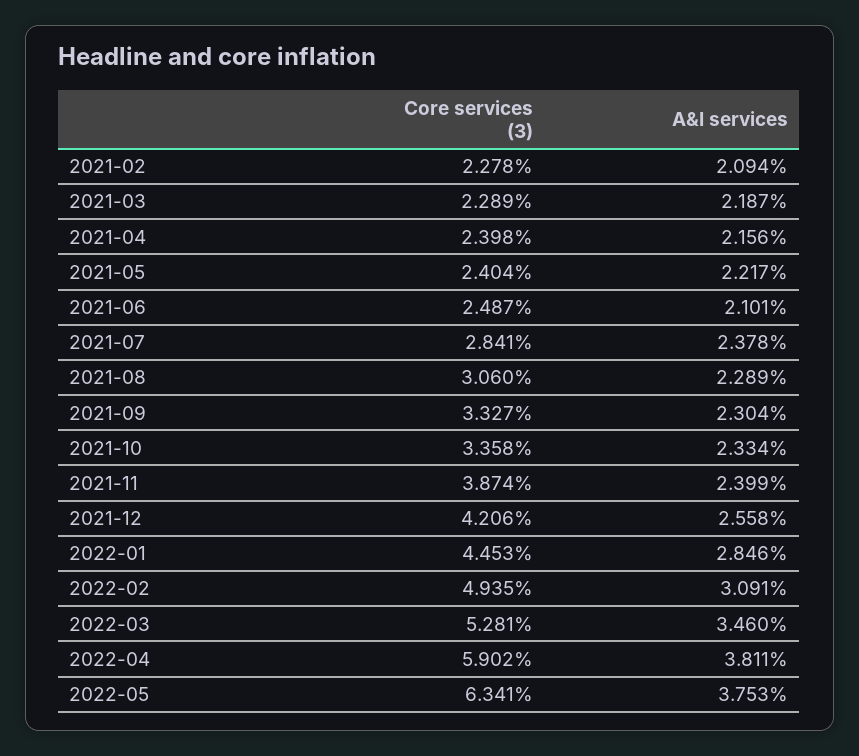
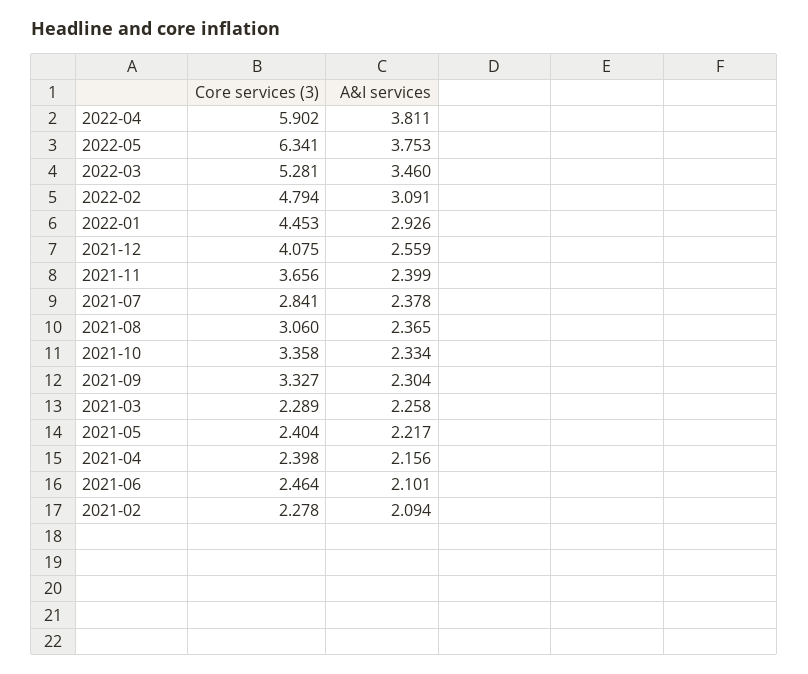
A&I services, 2021-03: 2.187 -> 2.258
Core services (3), 2021-06: 2.487 -> 2.464
A&I services, 2021-08: 2.289 -> 2.365
Core services (3), 2021-11: 3.874 -> 3.656
Core services (3), 2021-12: 4.206 -> 4.075
A&I services, 2021-12: 2.558 -> 2.559
A&I services, 2022-01: 2.846 -> 2.926
Core services (3), 2022-02: 4.935 -> 4.794

